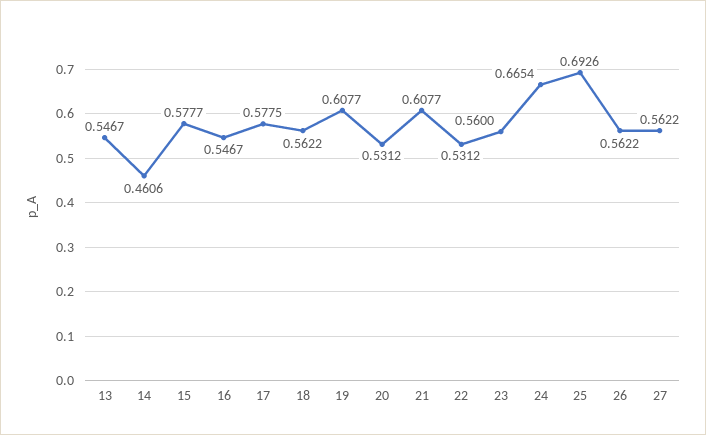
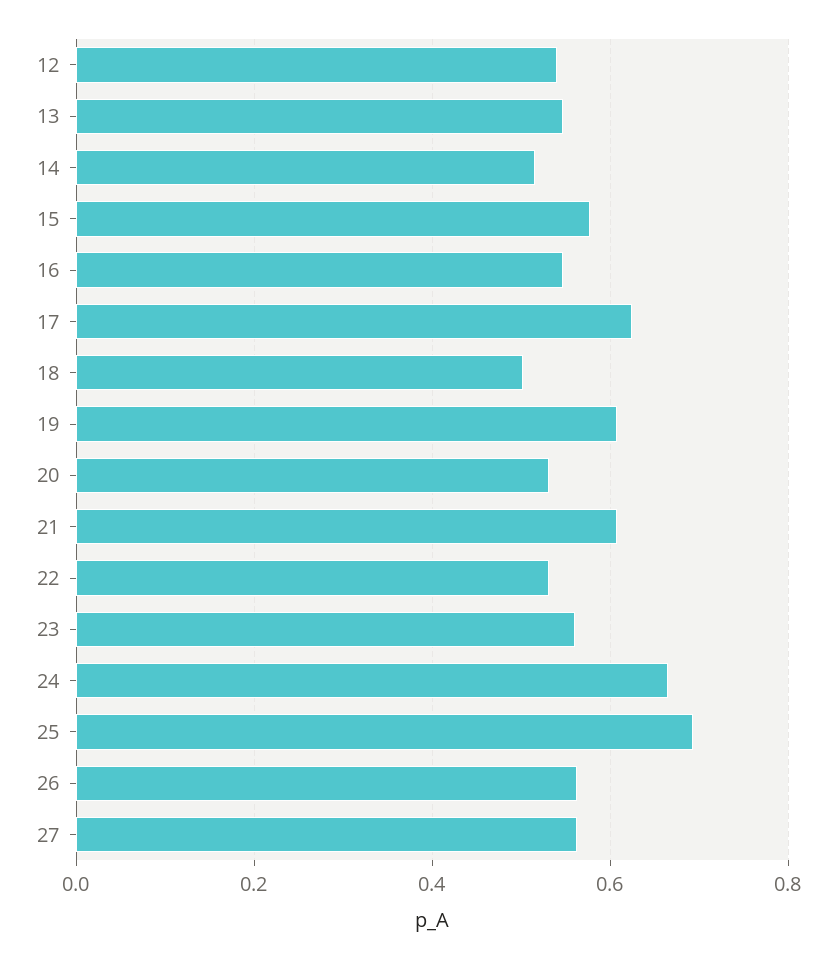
14: 0.4606 -> 0.52
17: 0.5775 -> 0.62
18: 0.5622 -> 0.5
12: none -> 0.54

